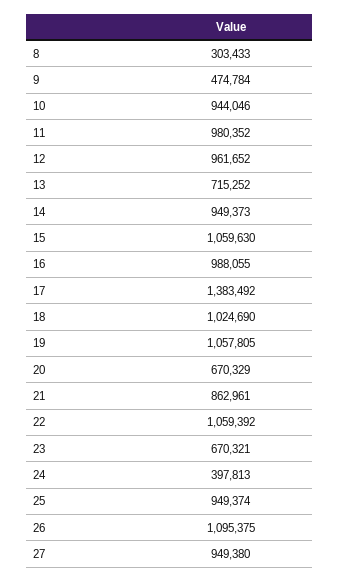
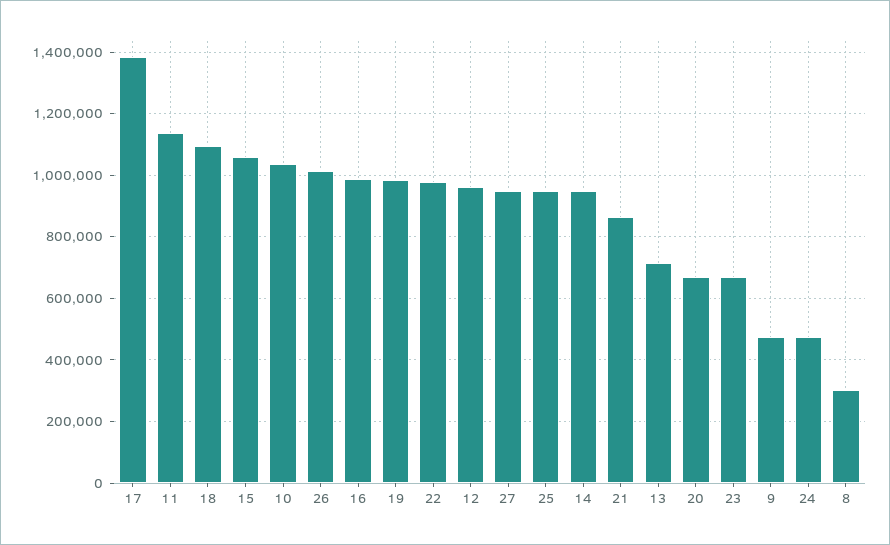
10: 944046 -> 1040000
11: 980352 -> 1140000
18: 1024690 -> 1100000
19: 1057805 -> 980000
22: 1059392 -> 980000
24: 397813 -> 480000
26: 1095375 -> 1020000

